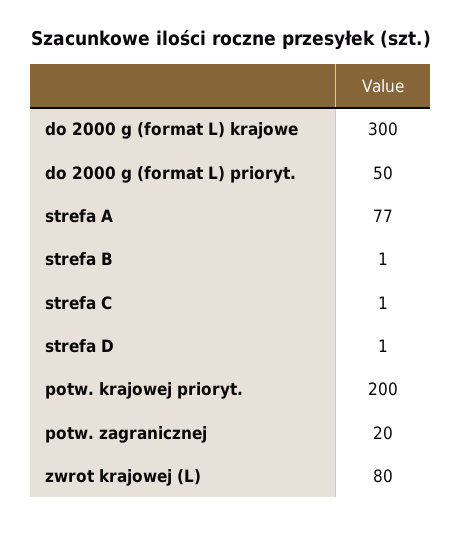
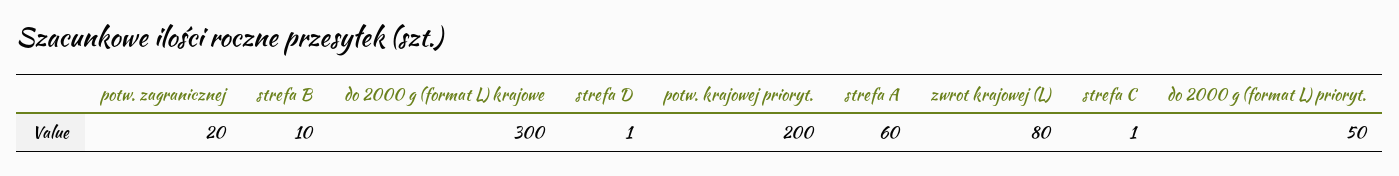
strefa A: 77 -> 60
strefa B: 1 -> 10

